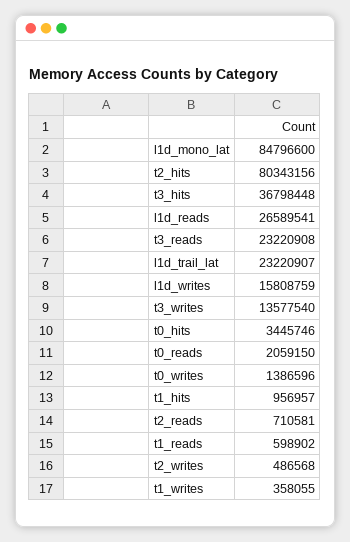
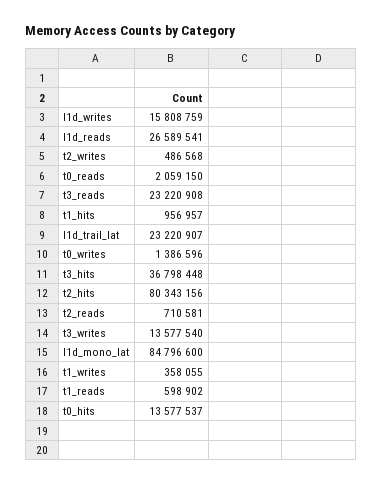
t0_hits: 3445746 -> 13577537

